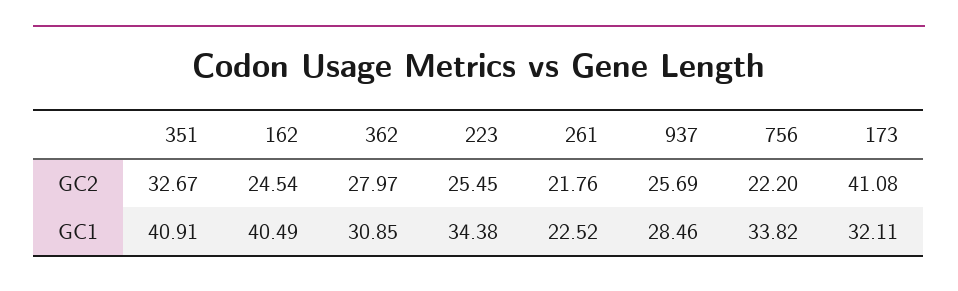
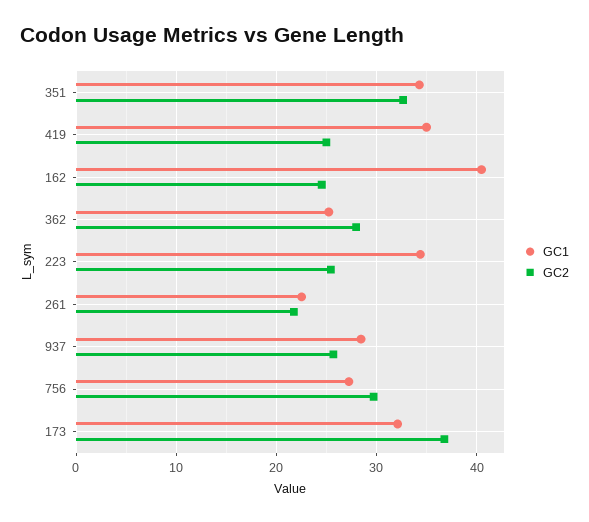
GC2, 756: 22.2 -> 30
GC2, 173: 41.08 -> 37
GC1, 351: 40.91 -> 34
GC1, 362: 30.85 -> 25
GC1, 756: 33.82 -> 27
GC1, 419: none -> 35
GC2, 419: none -> 25

